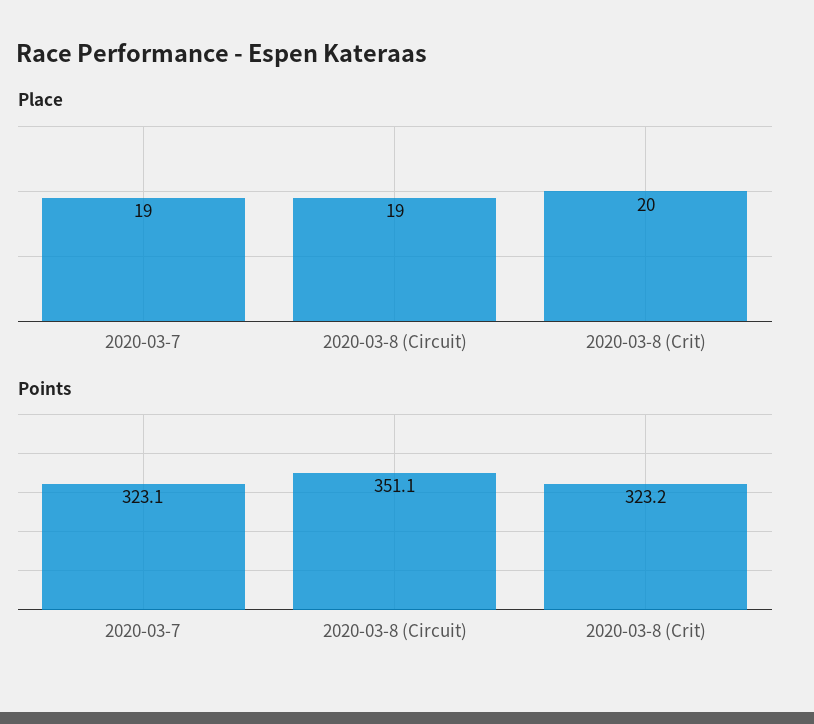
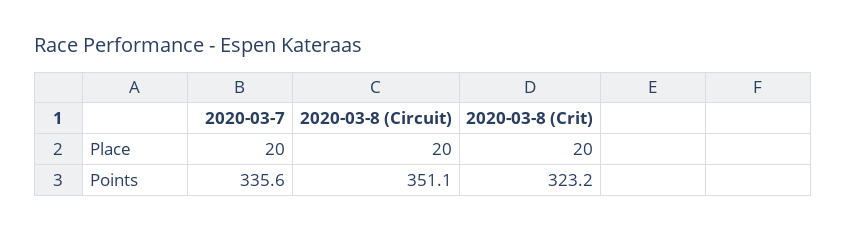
Place, 2020-03-7: 19 -> 20
Place, 2020-03-8 (Circuit): 19 -> 20
Points, 2020-03-7: 323.1 -> 335.6

